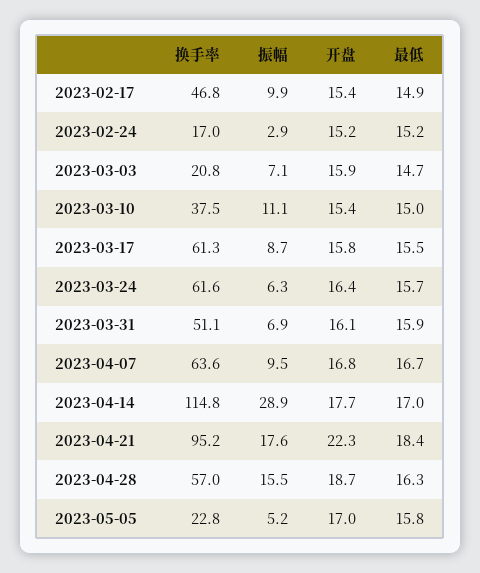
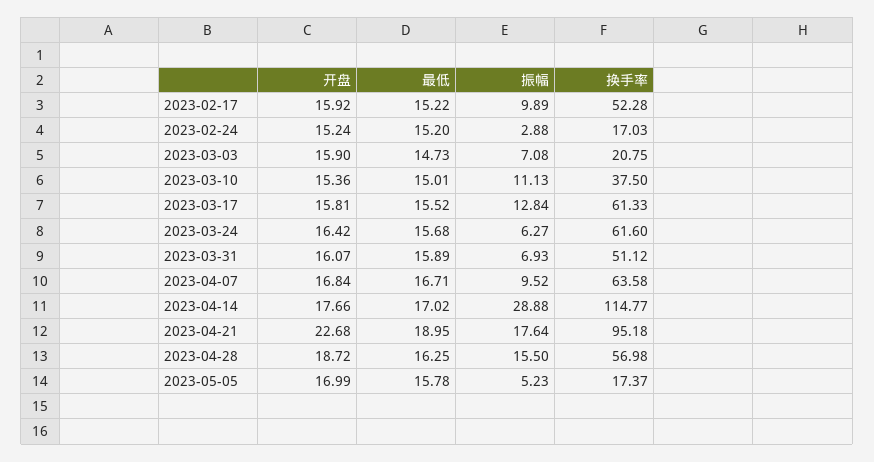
换手率, 2023-02-17: 46.8 -> 52.28
开盘, 2023-02-17: 15.4 -> 15.92
最低, 2023-02-17: 14.9 -> 15.22
振幅, 2023-03-17: 8.7 -> 12.84
开盘, 2023-04-21: 22.3 -> 22.68
最低, 2023-04-21: 18.4 -> 18.95
换手率, 2023-05-05: 22.8 -> 17.37

